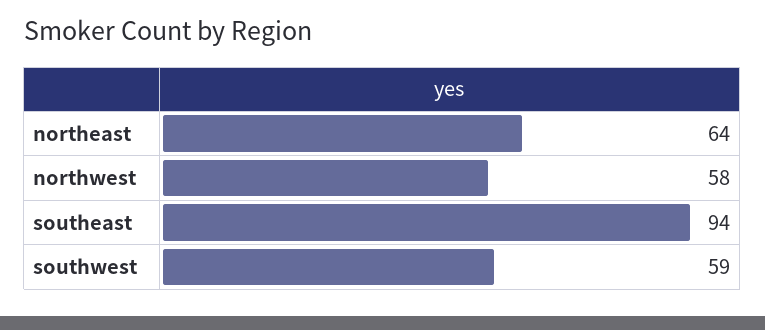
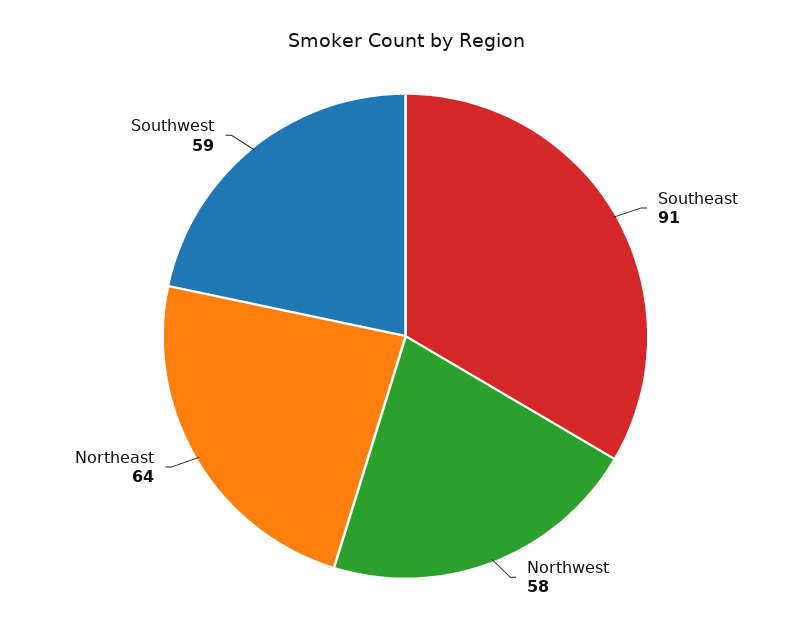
southeast: 94 -> 91

